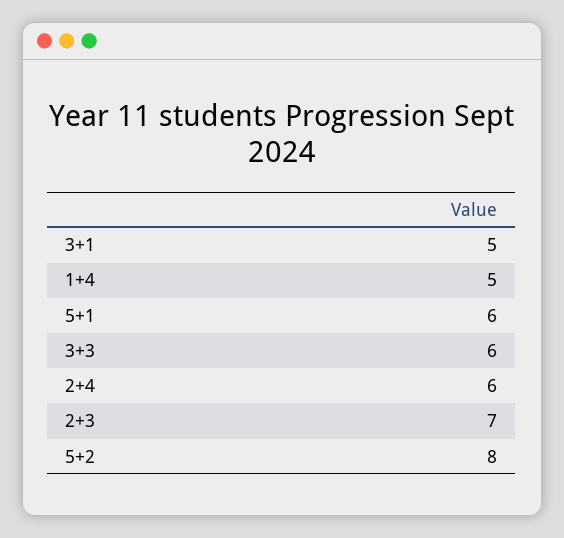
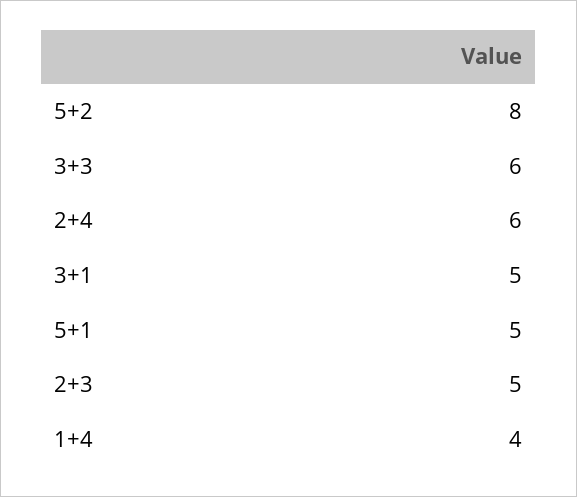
1+4: 5 -> 4
5+1: 6 -> 5
2+3: 7 -> 5

